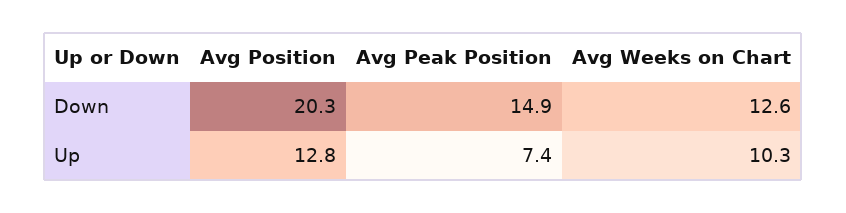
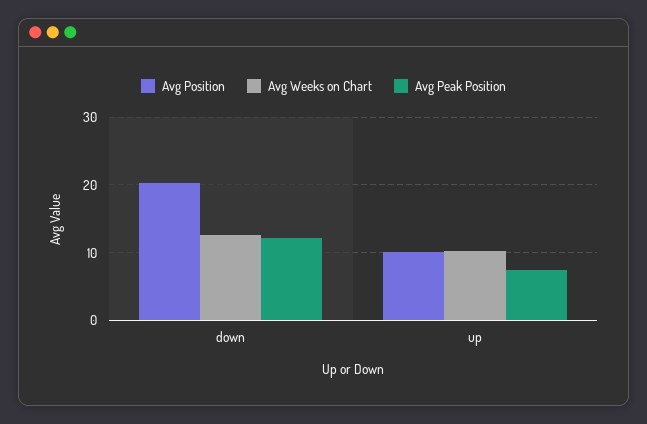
Avg Peak Position, Down: 14.9 -> 12
Avg Position, Up: 12.8 -> 10

